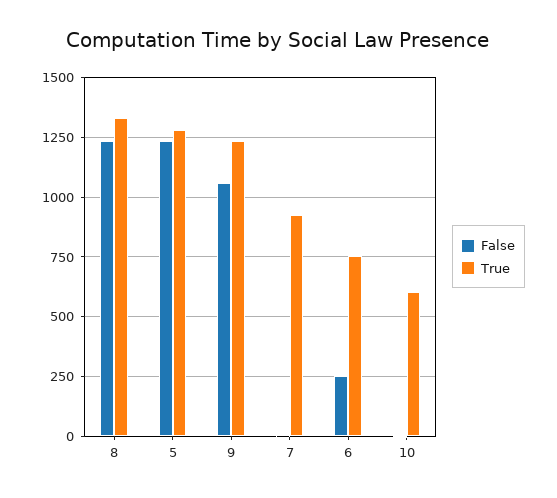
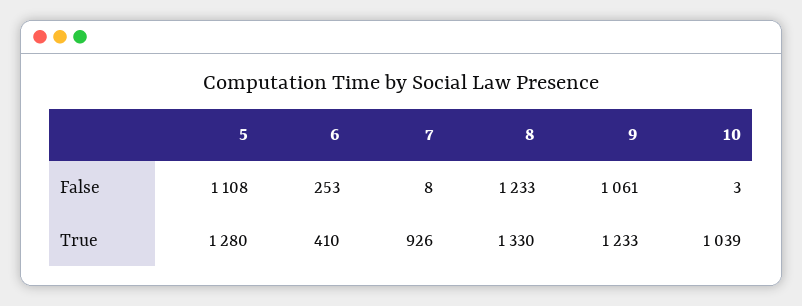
False, 5: 1250 -> 1108
True, 6: 750 -> 410
True, 10: 600 -> 1039

